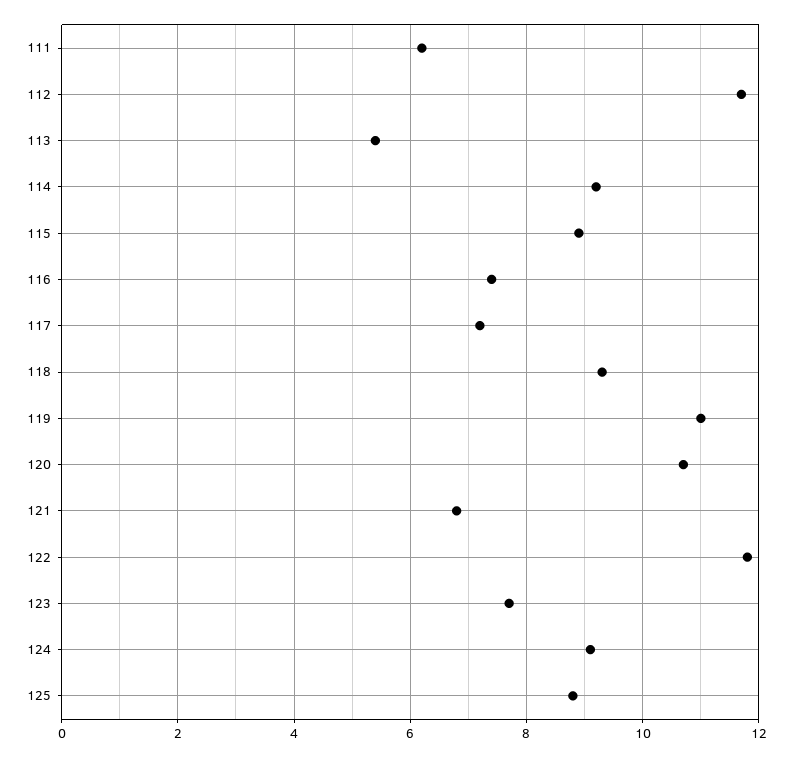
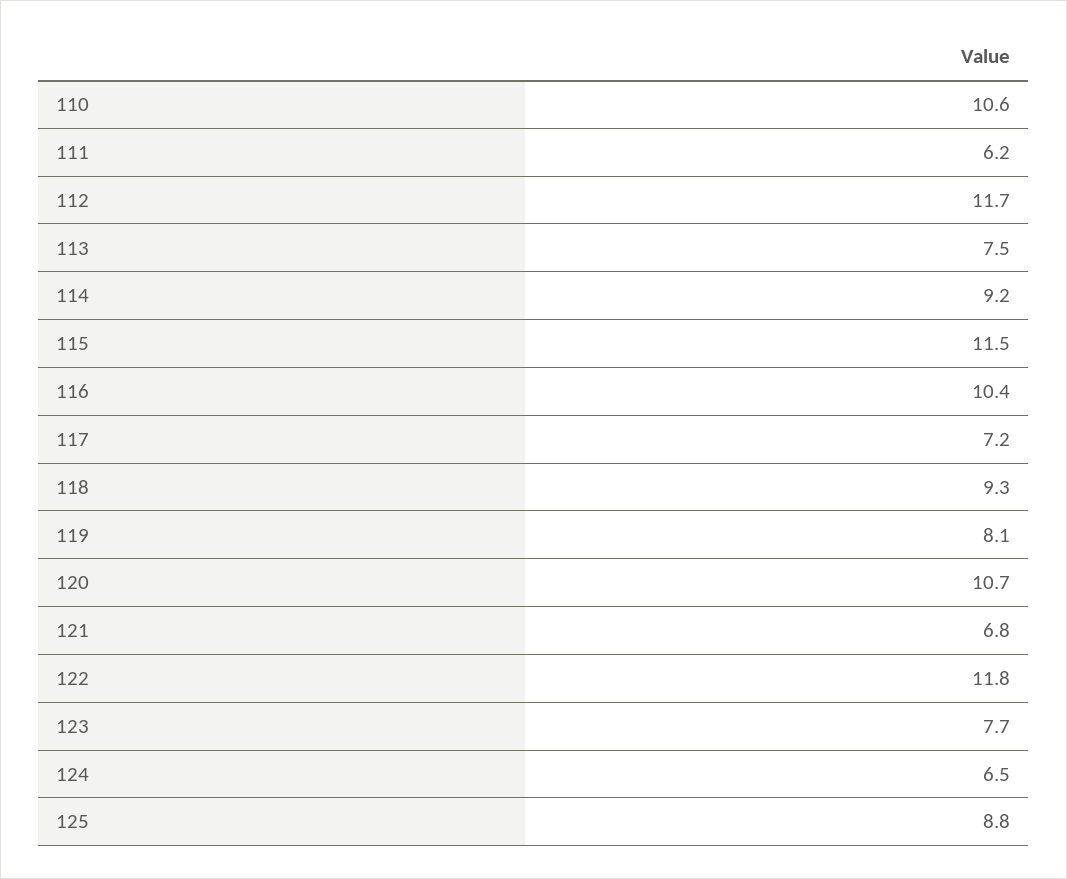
113: 5.5 -> 7.5
115: 9 -> 11.5
116: 7.5 -> 10.4
119: 11 -> 8.1
124: 9 -> 6.5
110: none -> 10.6

